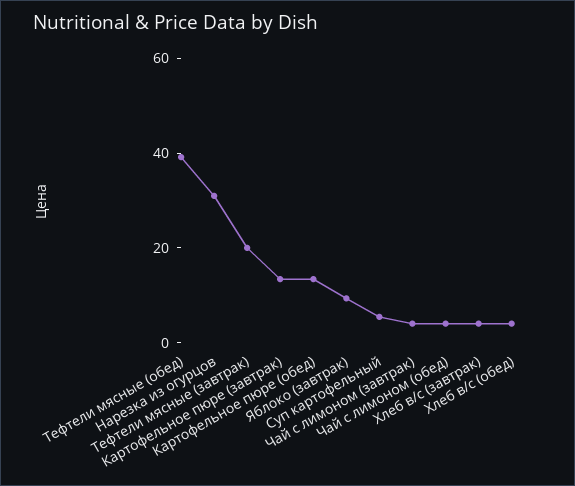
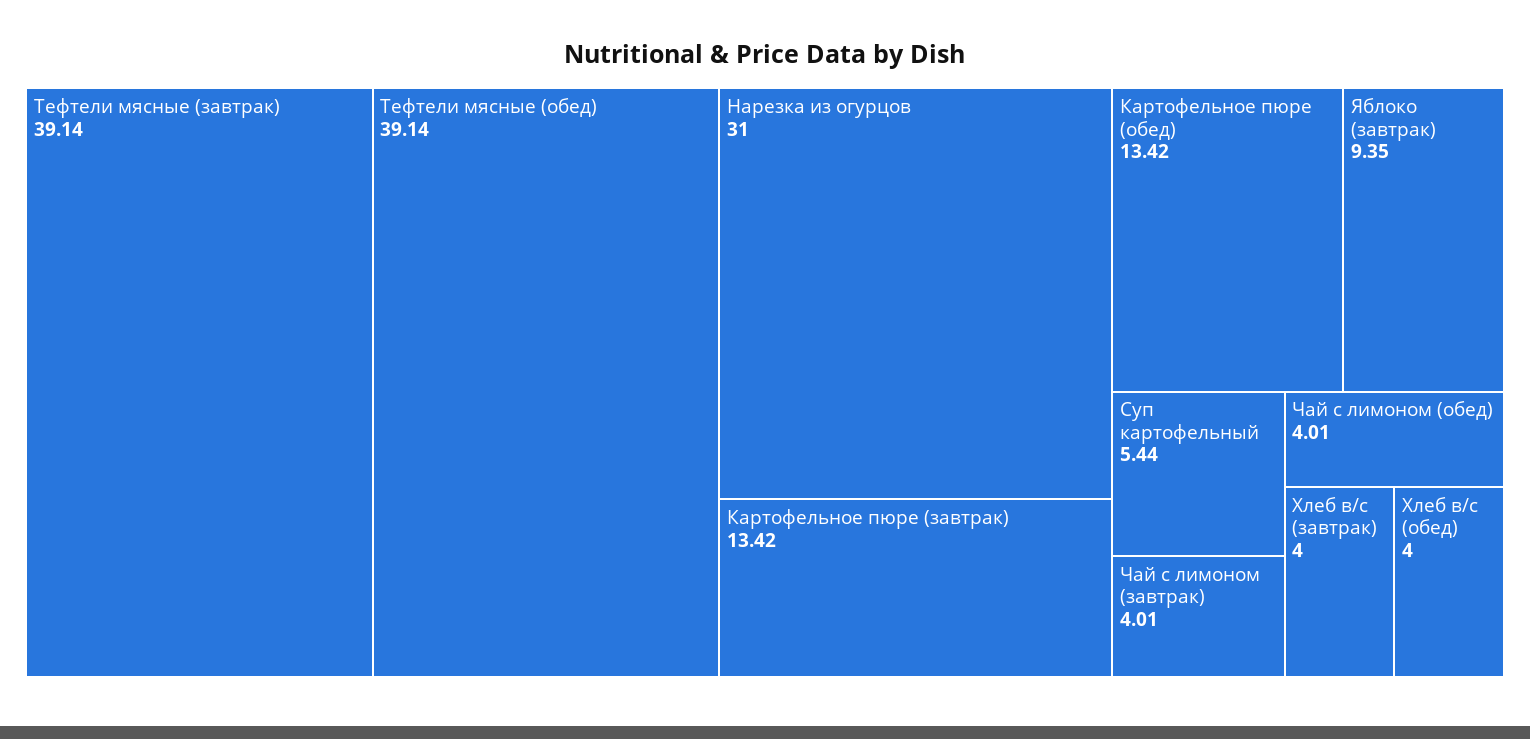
Тефтели мясные (завтрак): 20 -> 39.14

